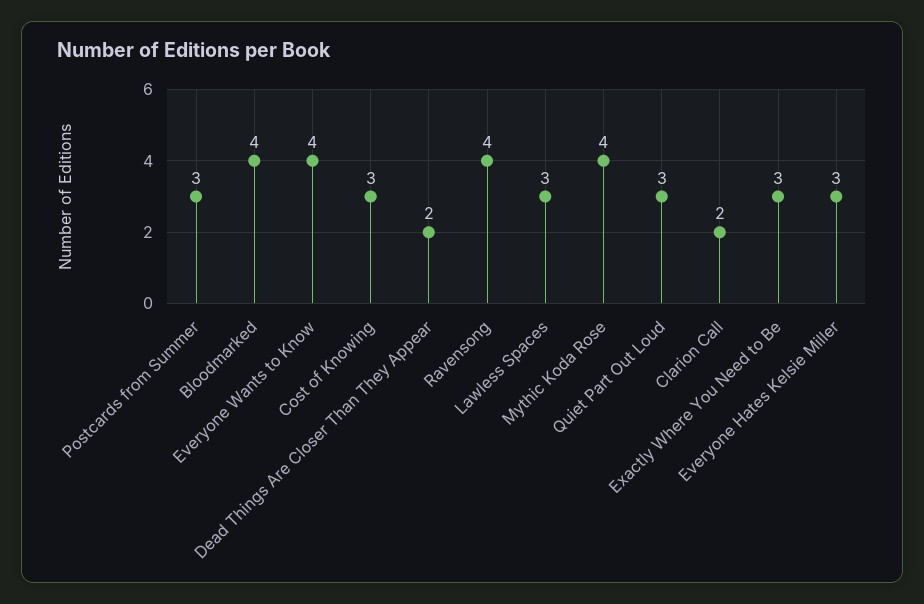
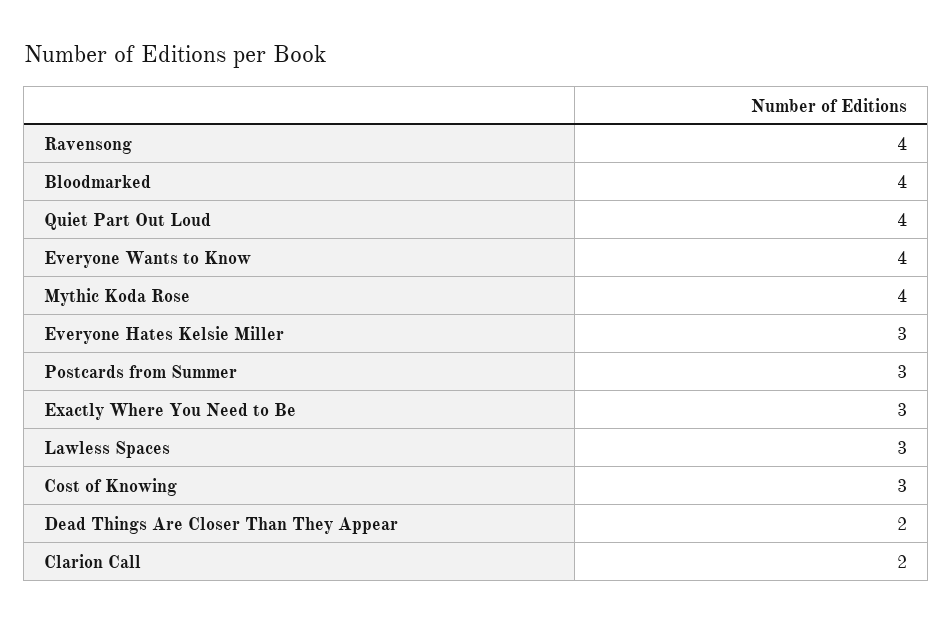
Quiet Part Out Loud: 3 -> 4

